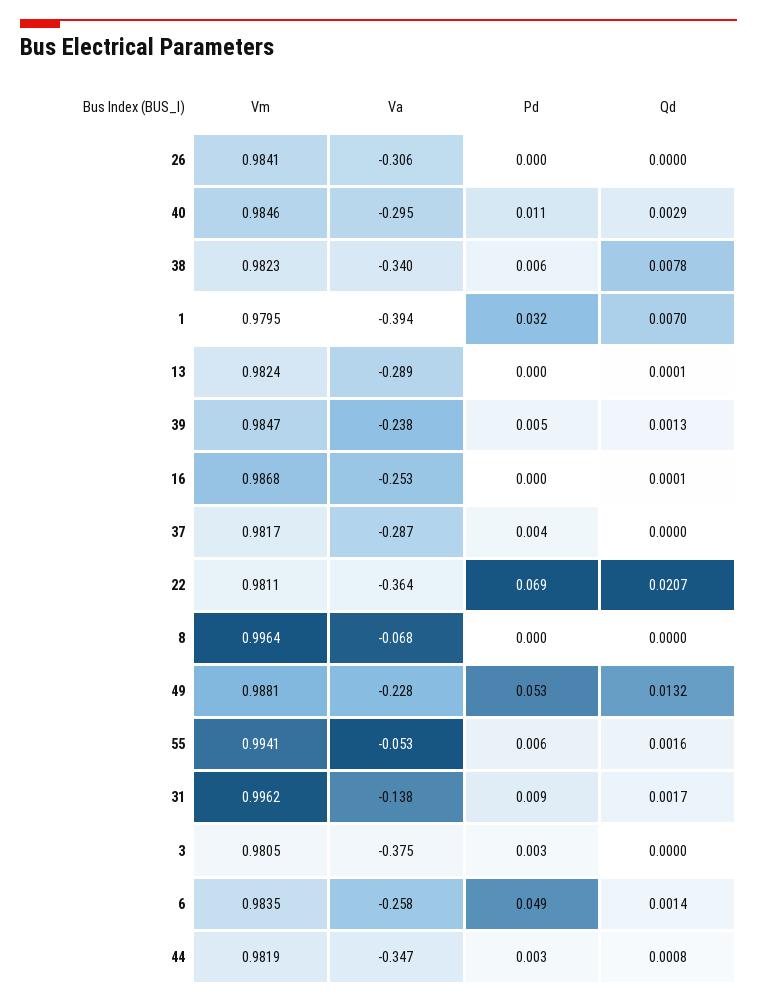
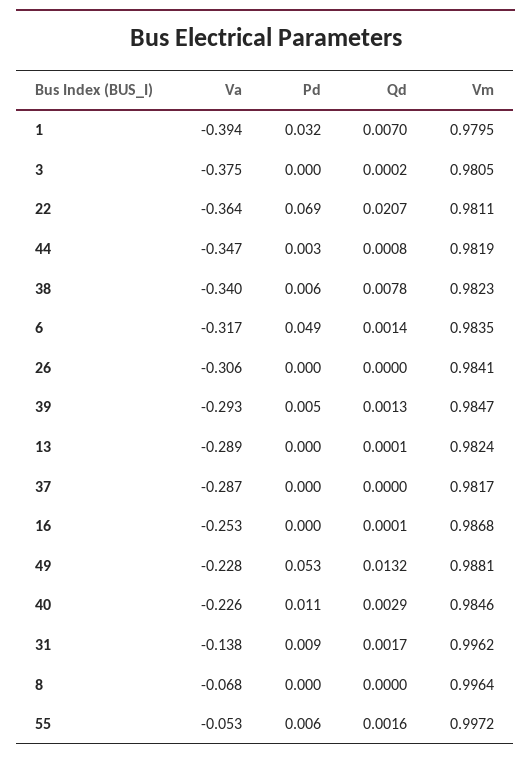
Va, 40: -0.295 -> -0.226
Va, 39: -0.238 -> -0.293
Pd, 37: 0.004 -> 0
Vm, 55: 0.9941 -> 0.9972
Pd, 3: 0.003 -> 0
Qd, 3: 0 -> 0.0002
Va, 6: -0.258 -> -0.317

